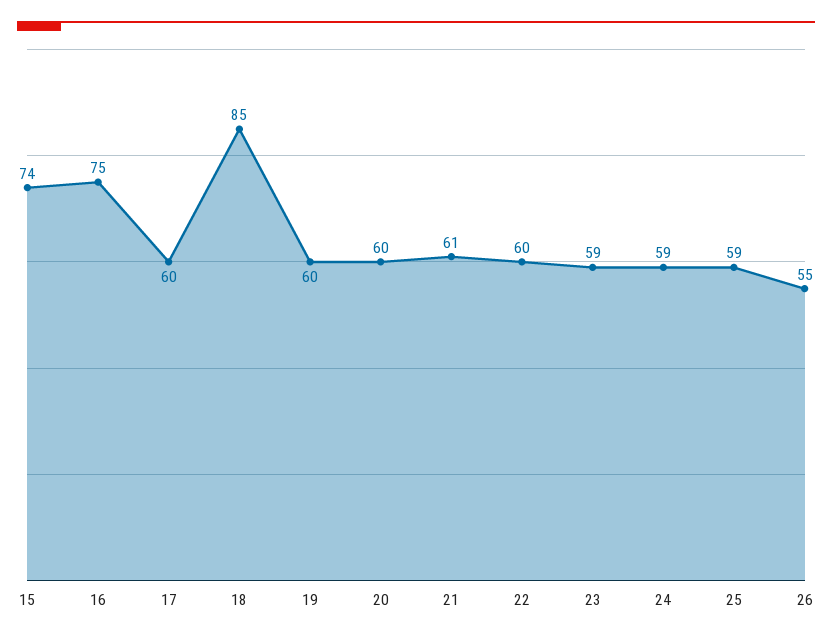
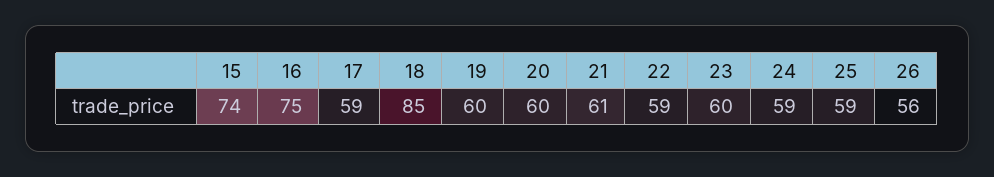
17: 60 -> 59
22: 60 -> 59
23: 59 -> 60
26: 55 -> 56

